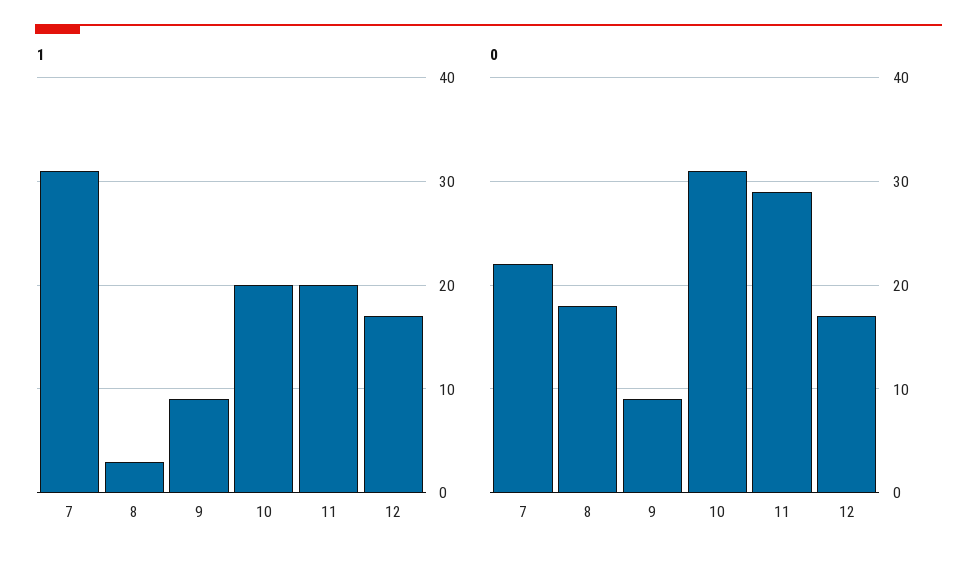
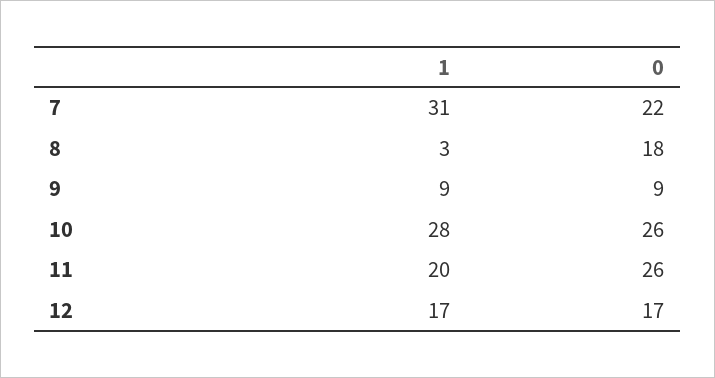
1, 10: 20 -> 28
0, 10: 31 -> 26
0, 11: 29 -> 26

